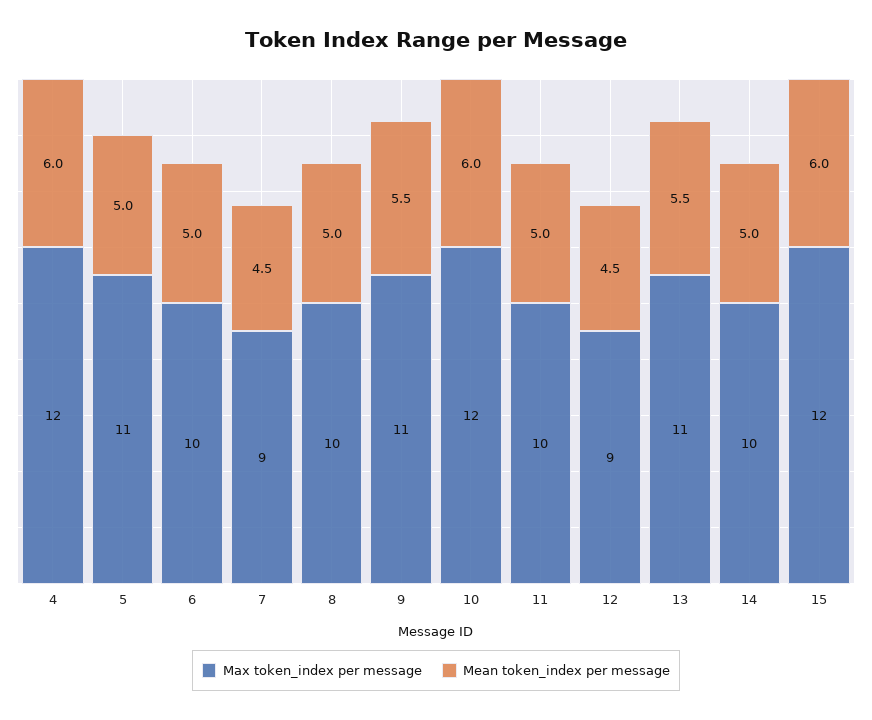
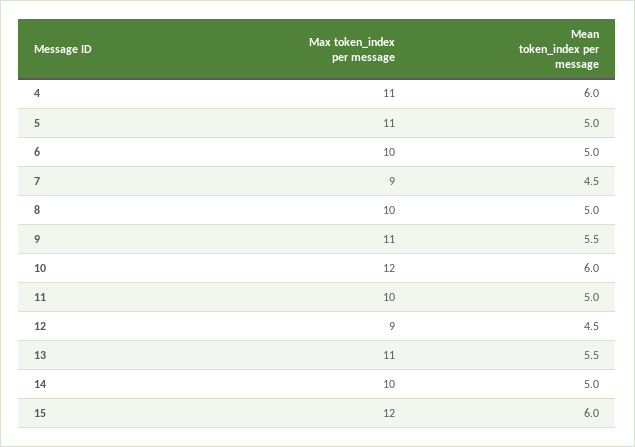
Max token_index per message, 4: 12 -> 11

